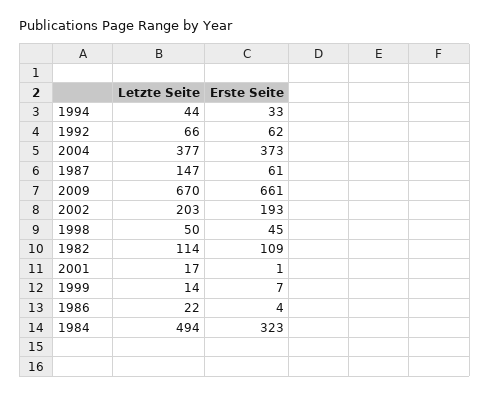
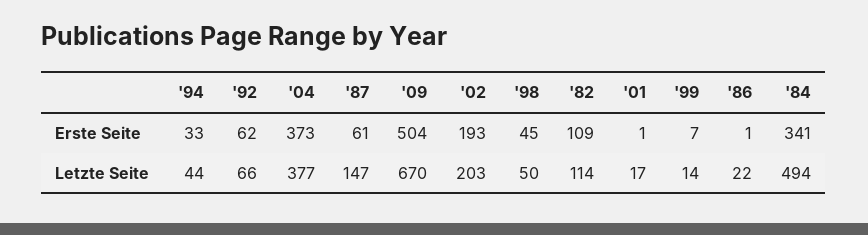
Erste Seite, 2009: 661 -> 504
Erste Seite, 1986: 4 -> 1
Erste Seite, 1984: 323 -> 341

